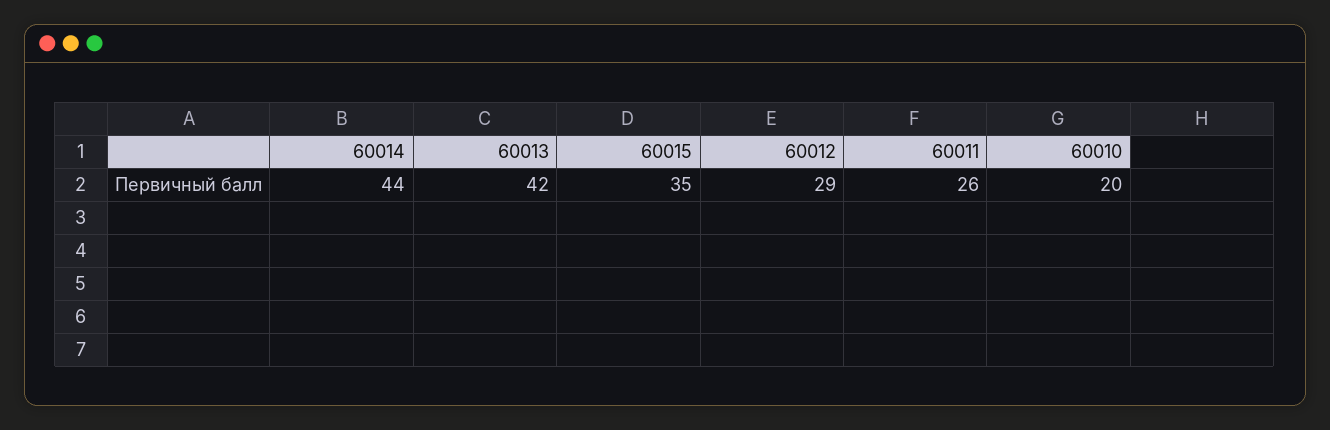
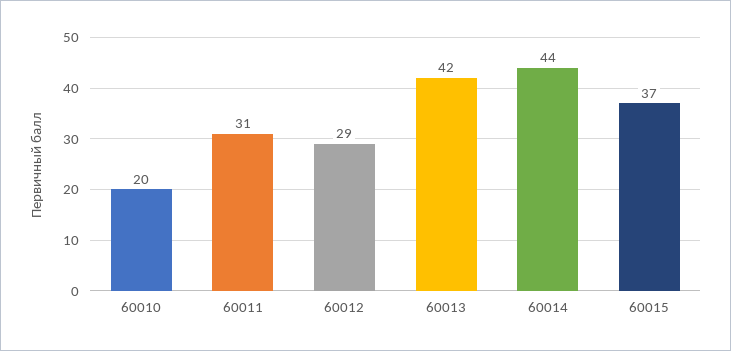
60015: 35 -> 37
60011: 26 -> 31

